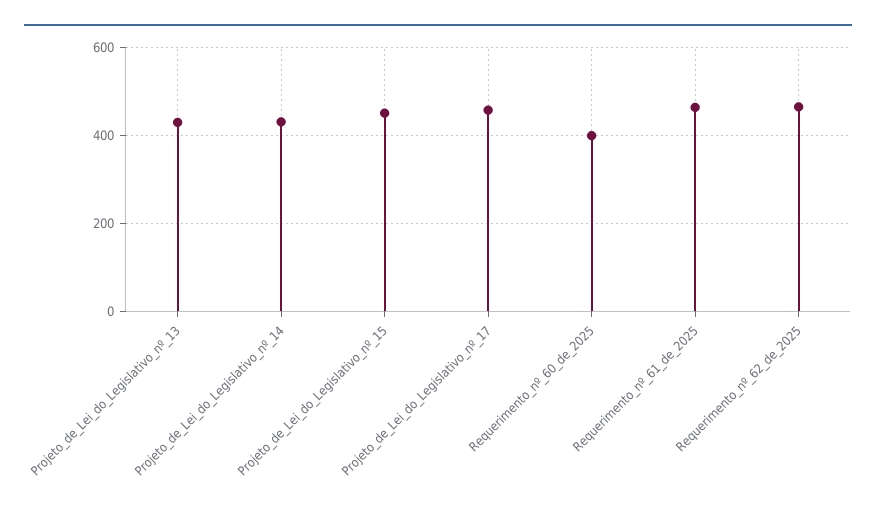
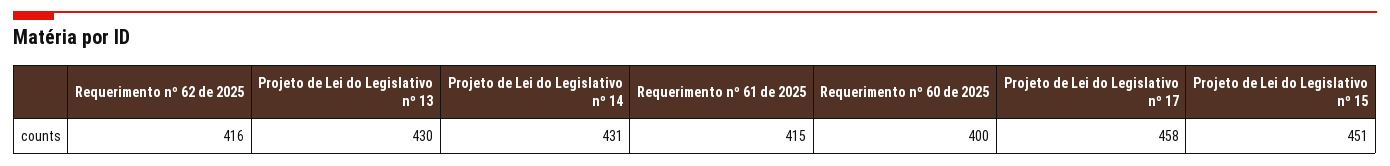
Requerimento_nº_61_de_2025: 460 -> 415
Requerimento_nº_62_de_2025: 460 -> 416

